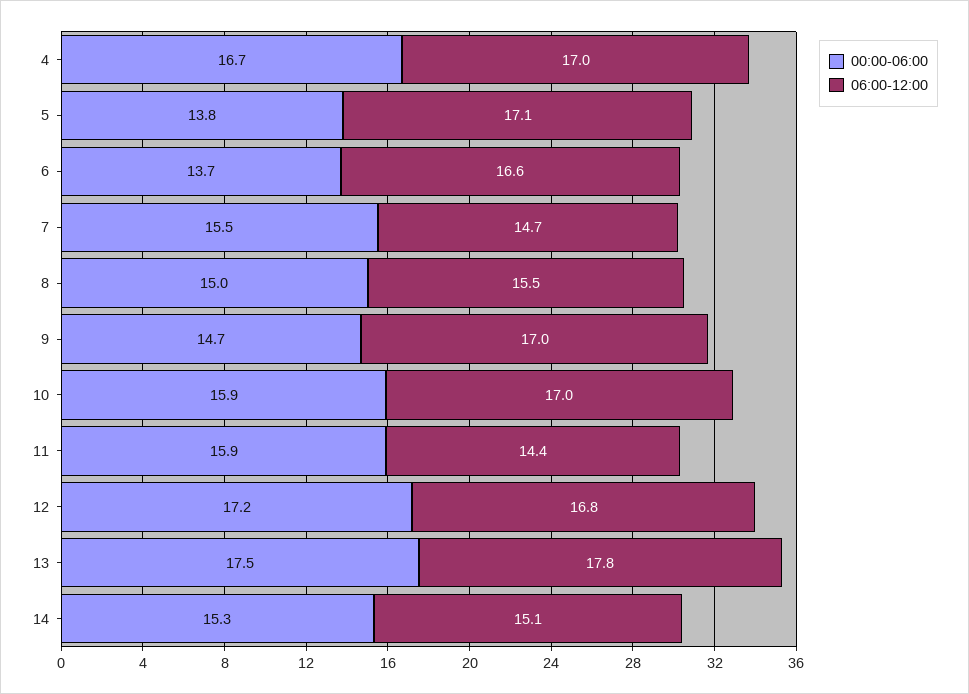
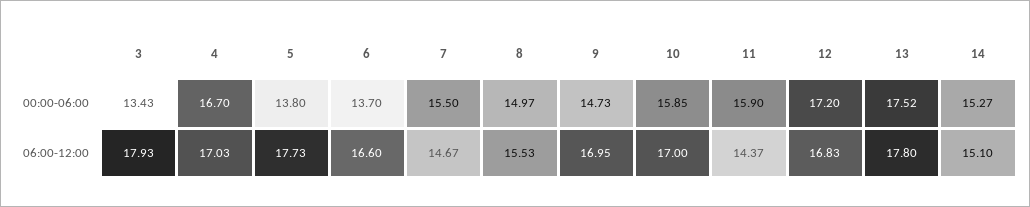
06:00-12:00, 5: 17.1 -> 17.73
00:00-06:00, 3: none -> 13.43
06:00-12:00, 3: none -> 17.93

